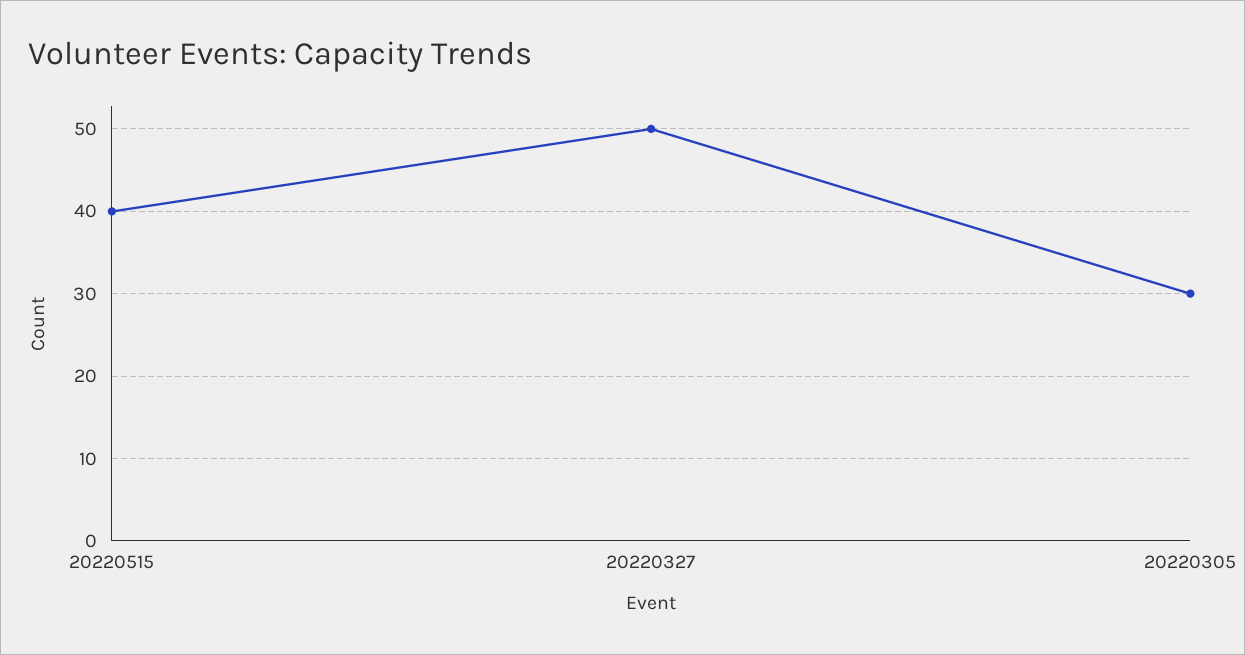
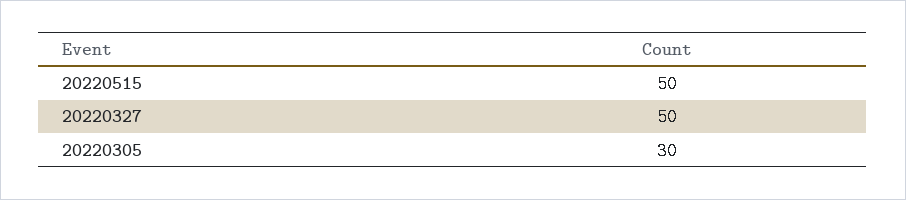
20220515: 40 -> 50

